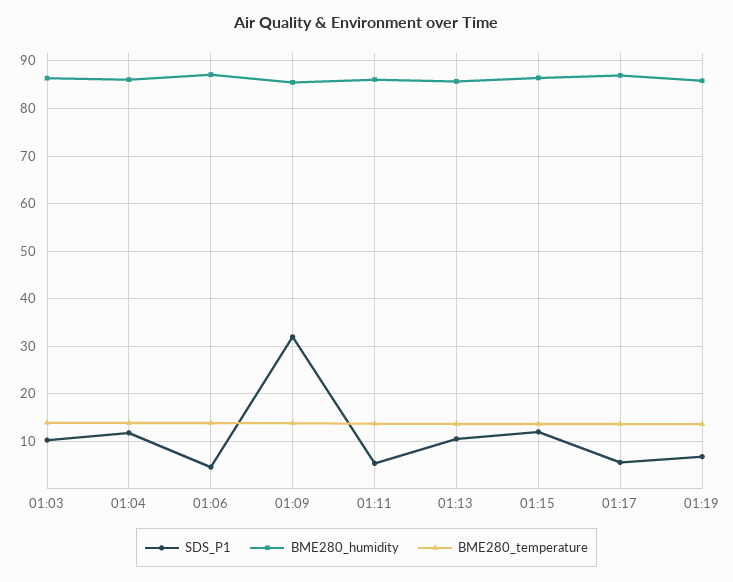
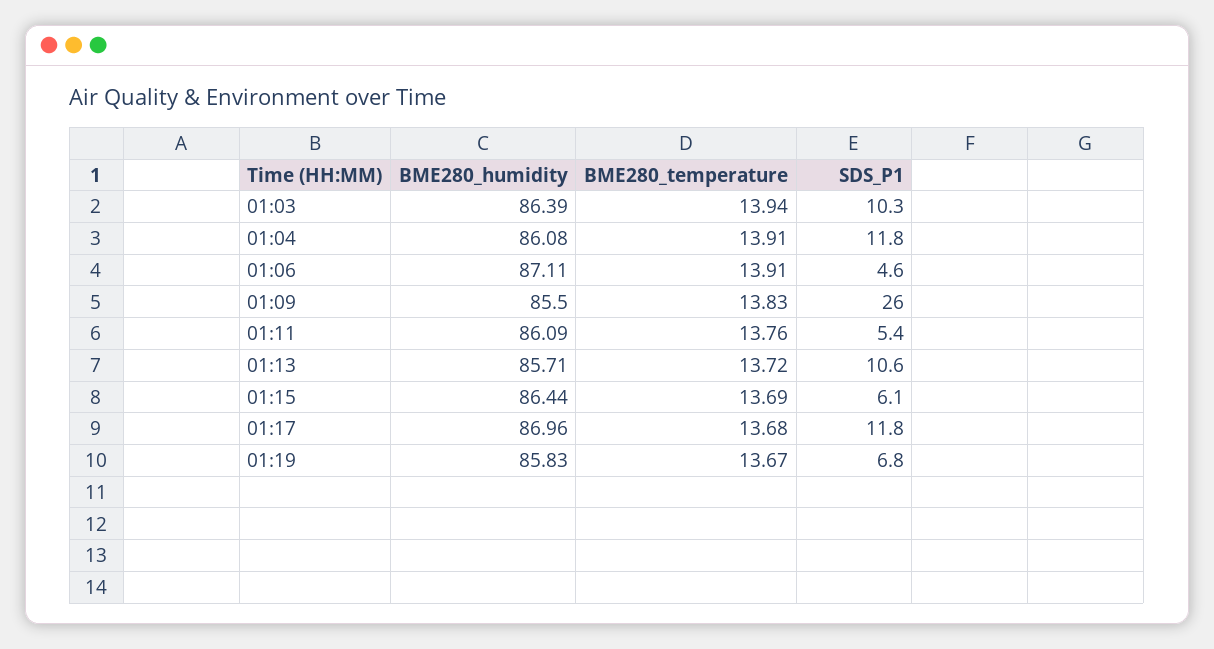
SDS_P1, 01:09: 32 -> 26
SDS_P1, 01:15: 12 -> 6.1
SDS_P1, 01:17: 6 -> 11.8

